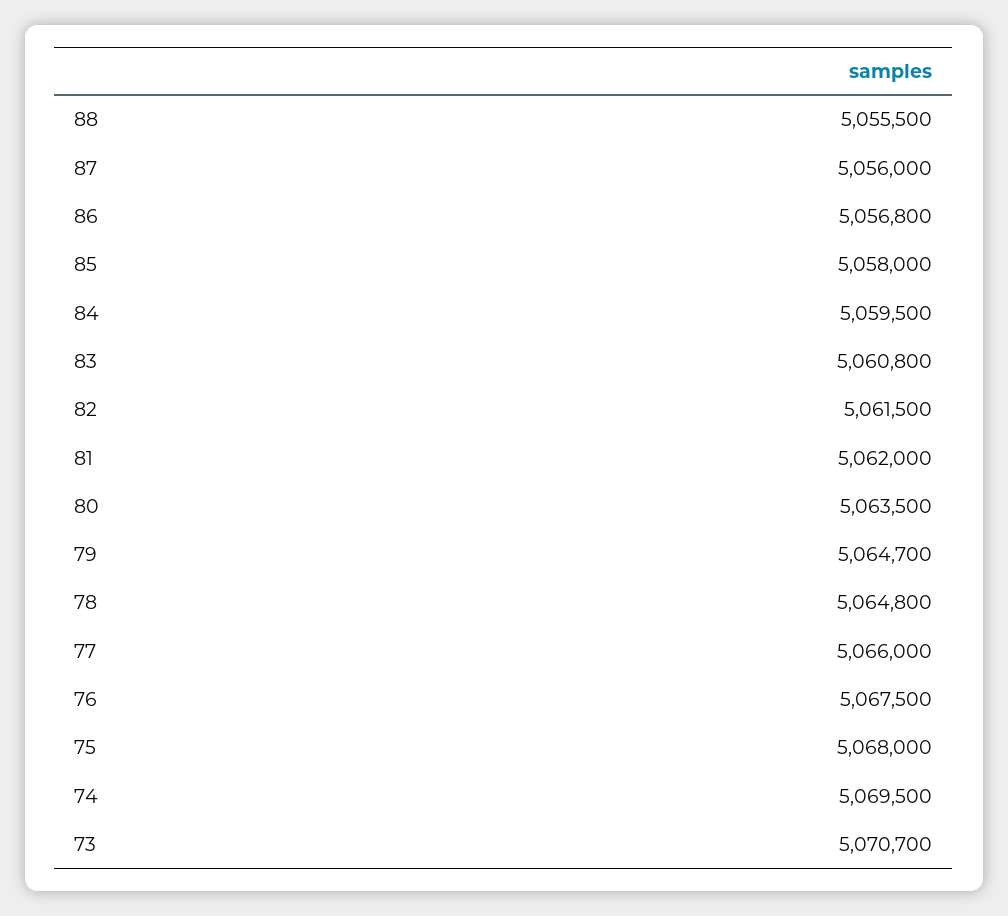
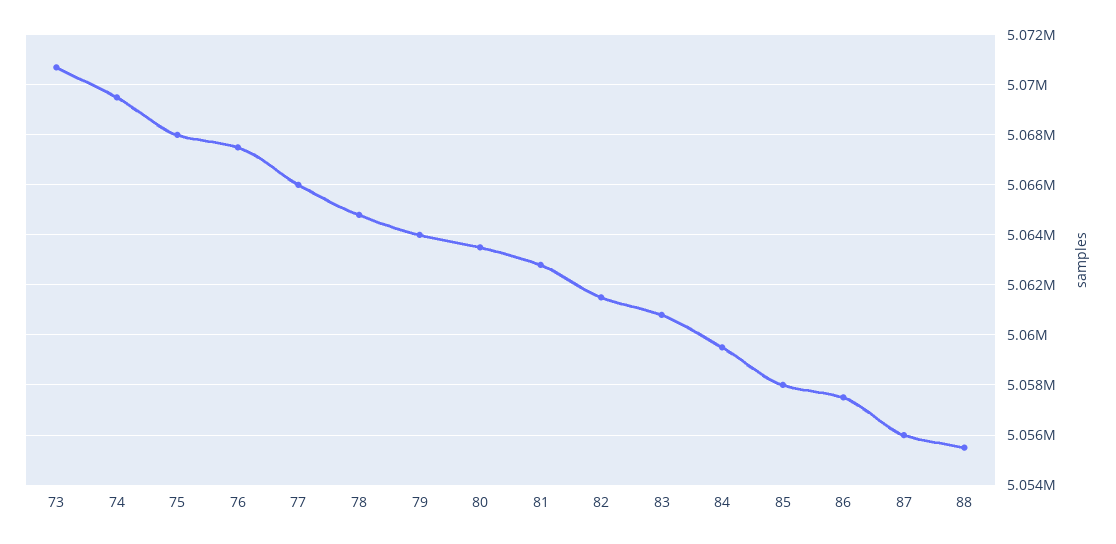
86: 5056800 -> 5057500
81: 5062000 -> 5062750
79: 5064700 -> 5064000

